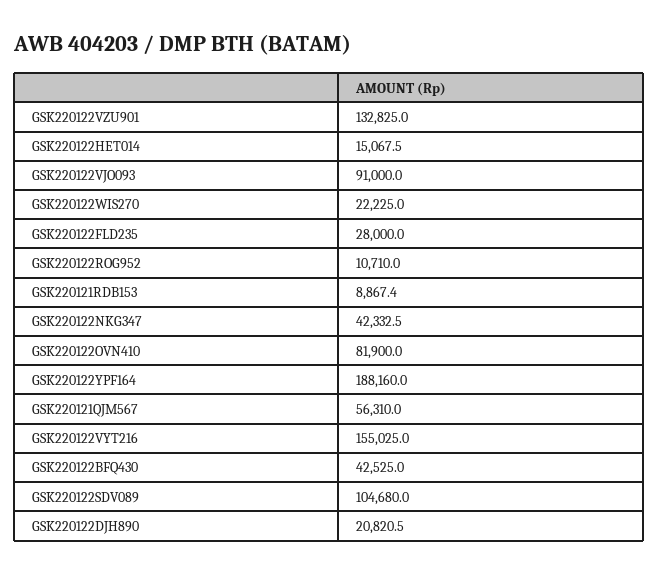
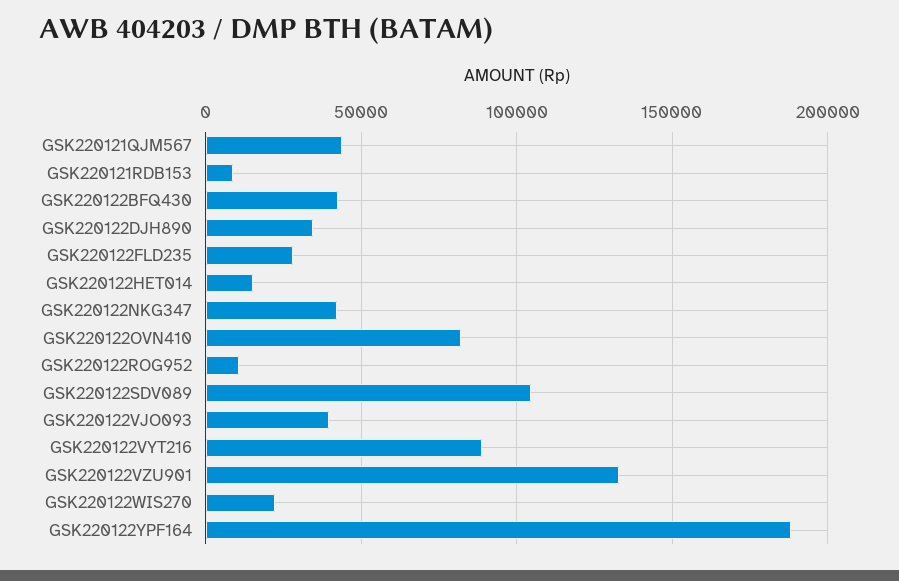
GSK220122VJO093: 91000 -> 40000
GSK220121QJM567: 56310 -> 45000
GSK220122VYT216: 155025 -> 90000
GSK220122DJH890: 20820.5 -> 35000

